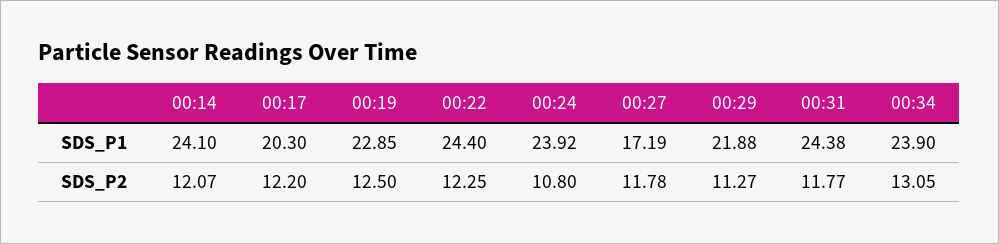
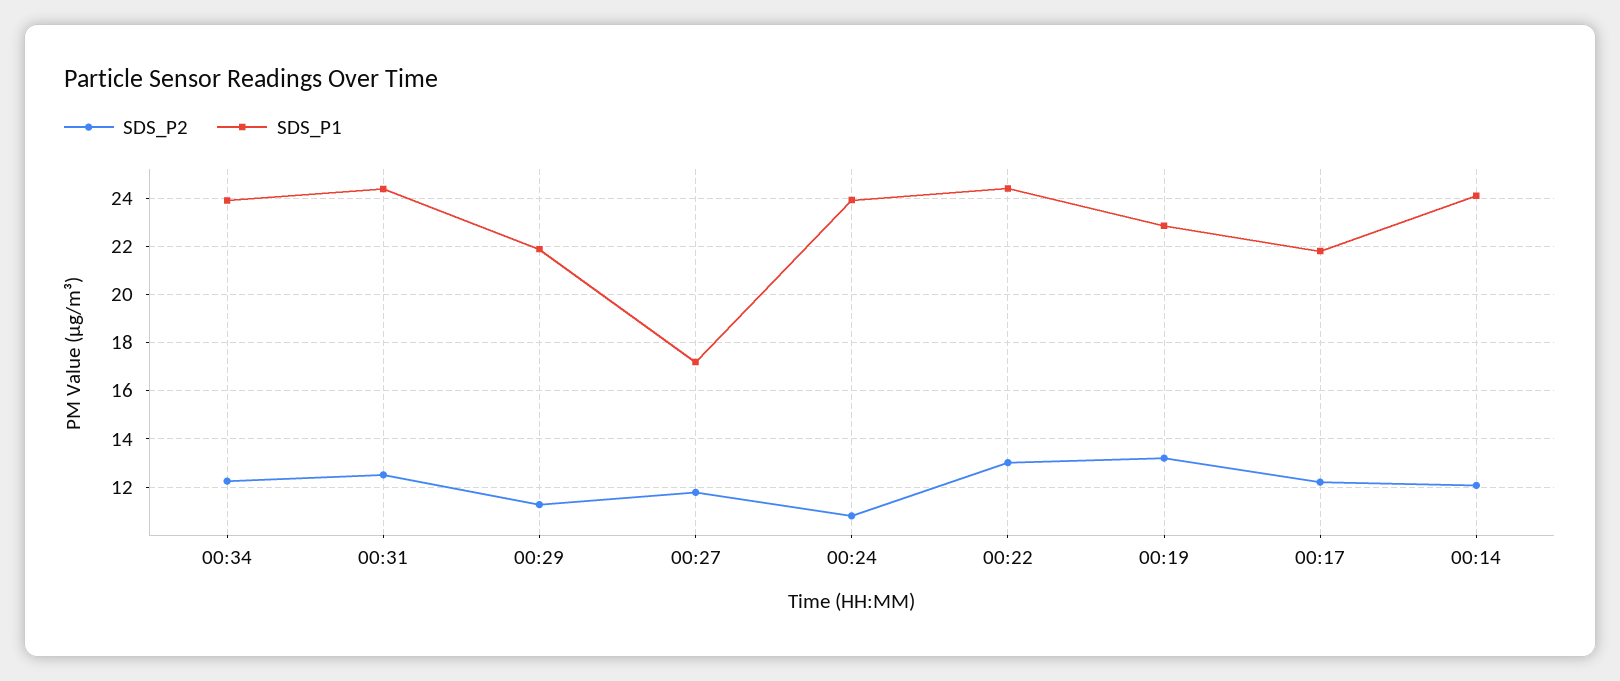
SDS_P1, 00:17: 20.3 -> 21.75
SDS_P2, 00:19: 12.5 -> 13.25
SDS_P2, 00:22: 12.25 -> 13
SDS_P2, 00:31: 11.77 -> 12.5
SDS_P2, 00:34: 13.05 -> 12.25

